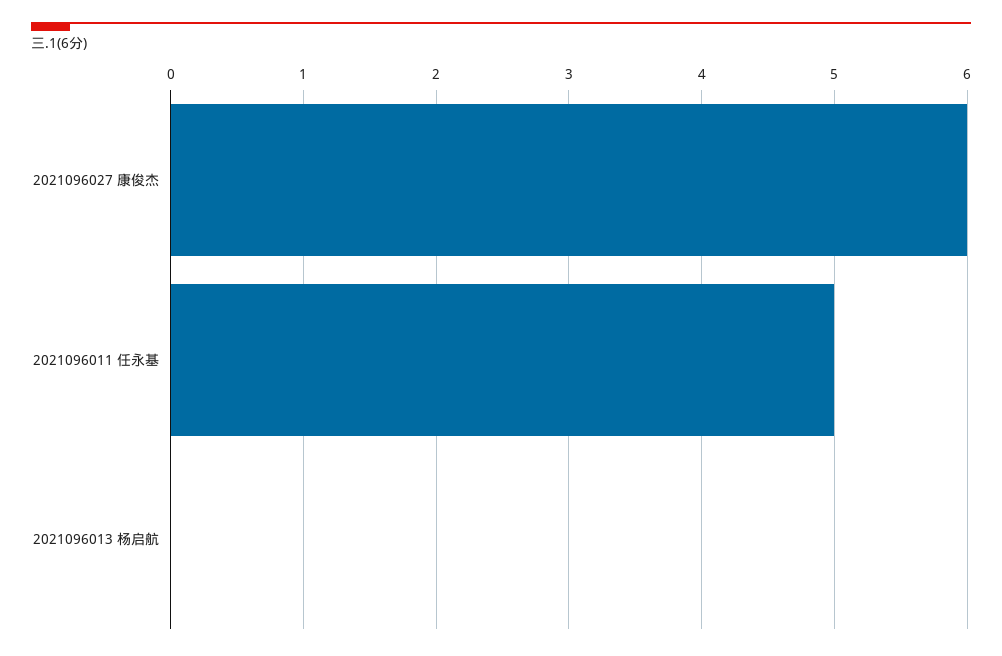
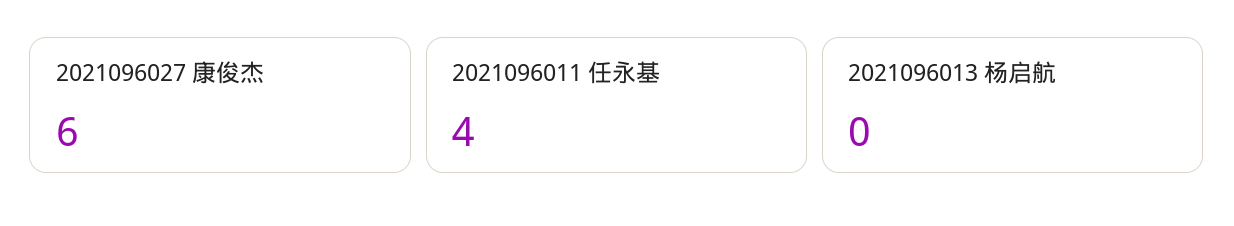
2021096011 任永基: 5 -> 4

